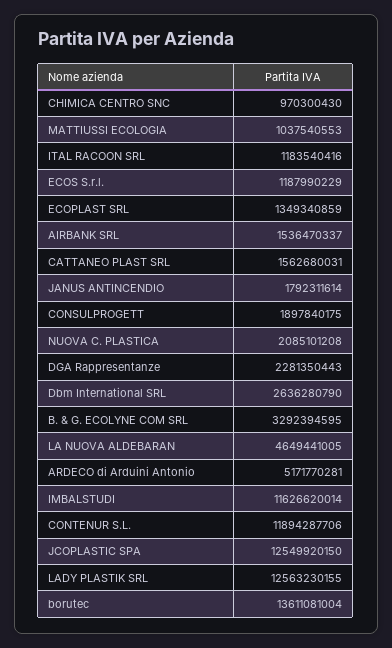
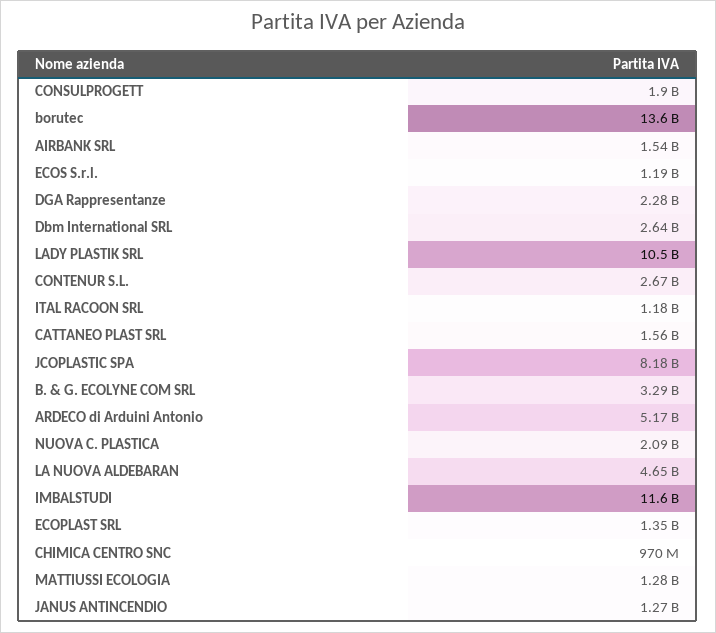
MATTIUSSI ECOLOGIA: 1037540553 -> 1280000000
JANUS ANTINCENDIO: 1792311614 -> 1270000000
CONTENUR S.L.: 11894287706 -> 2670000000
JCOPLASTIC SPA: 12549920150 -> 8180000000
LADY PLASTIK SRL: 12563230155 -> 10500000000

